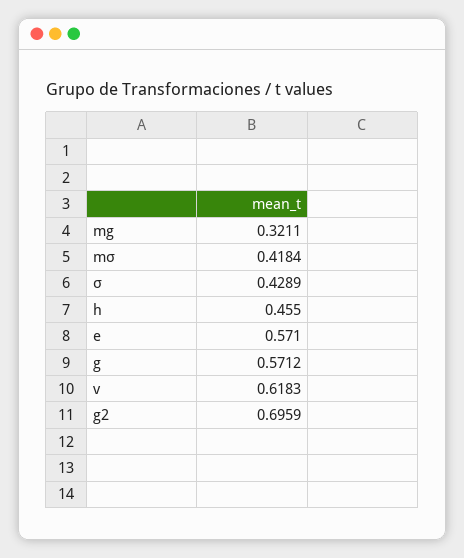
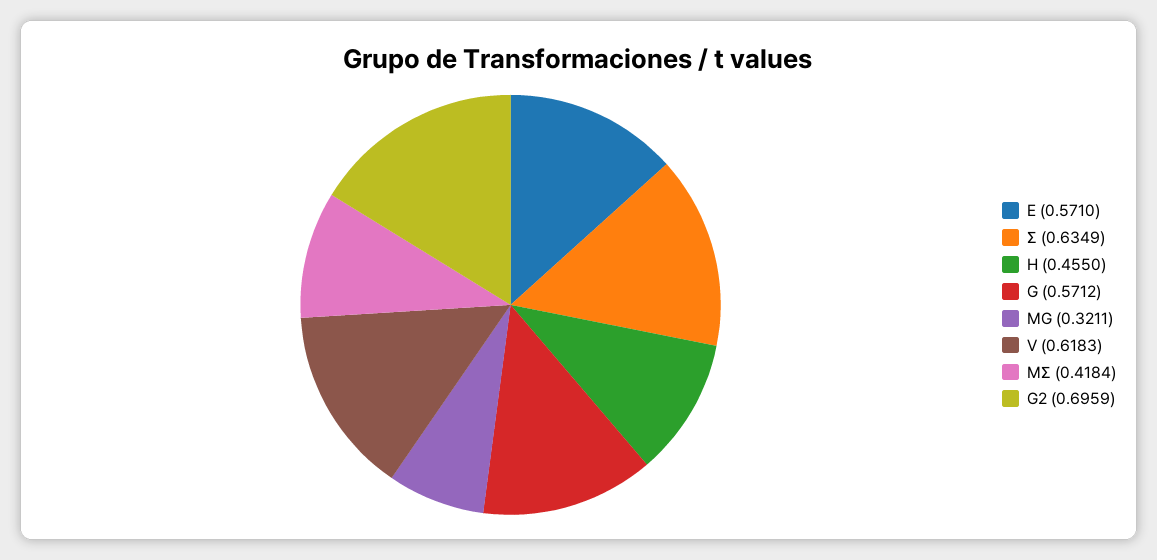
σ: 0.4289 -> 0.6349

